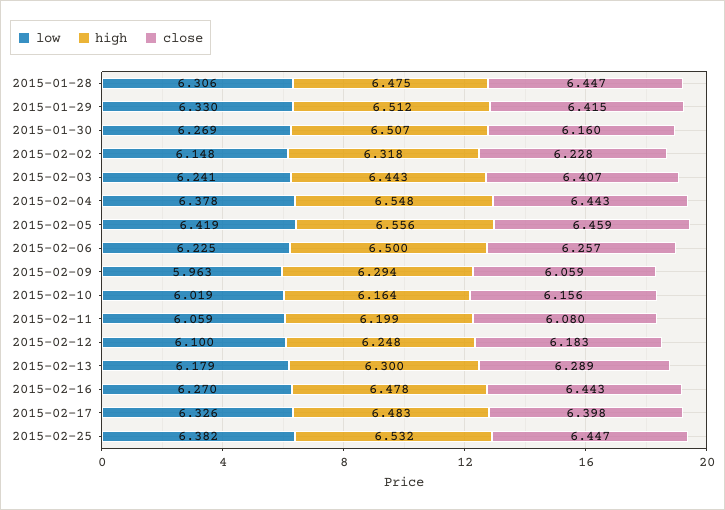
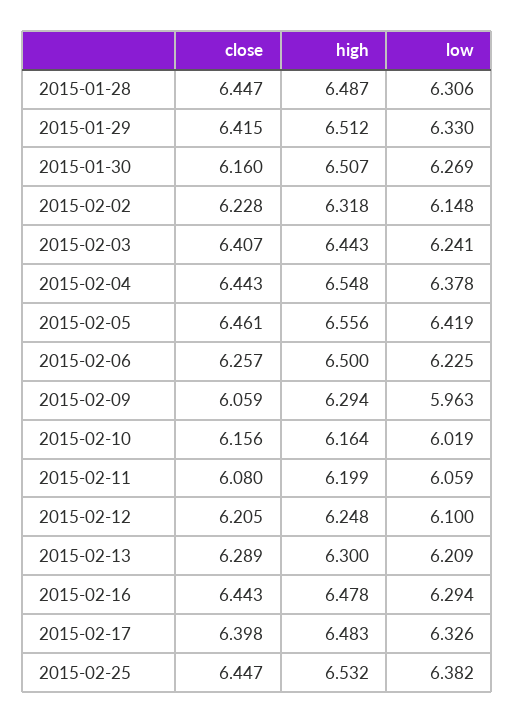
high, 2015-01-28: 6.475 -> 6.487
close, 2015-02-05: 6.459 -> 6.461
close, 2015-02-12: 6.183 -> 6.205
low, 2015-02-13: 6.179 -> 6.209
low, 2015-02-16: 6.27 -> 6.294

